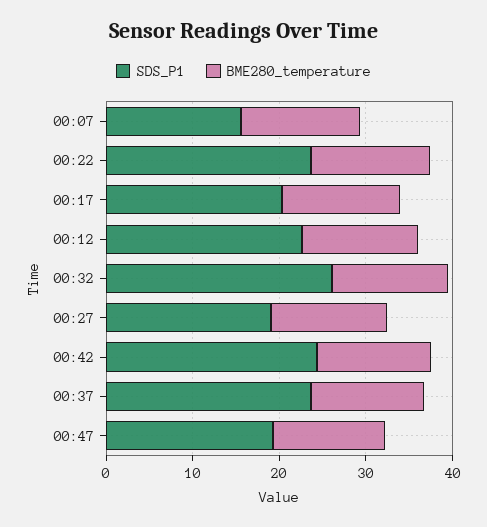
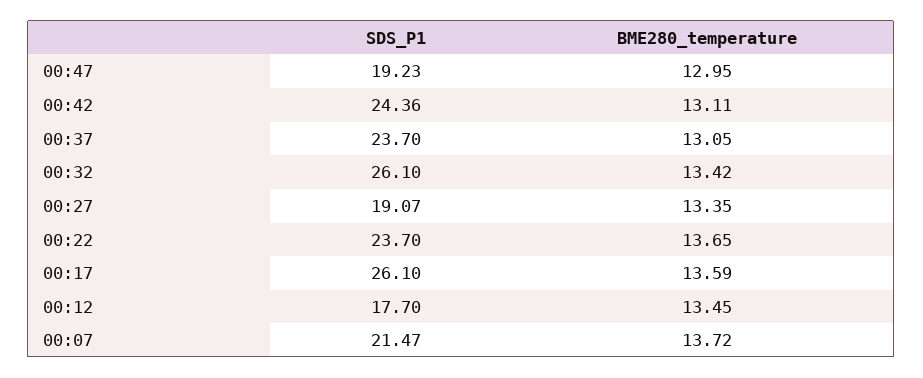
SDS_P1, 00:07: 16 -> 21.47
SDS_P1, 00:17: 20 -> 26.1
SDS_P1, 00:12: 22 -> 17.7

